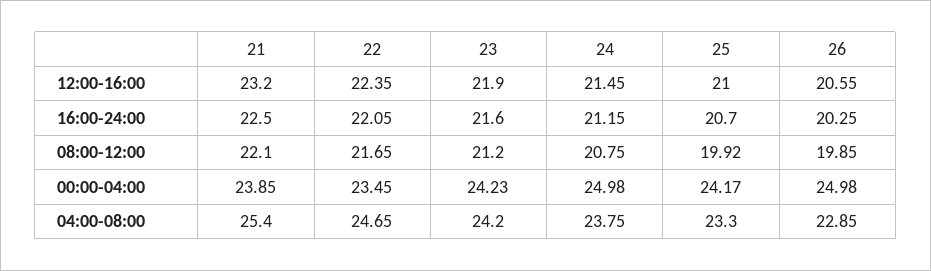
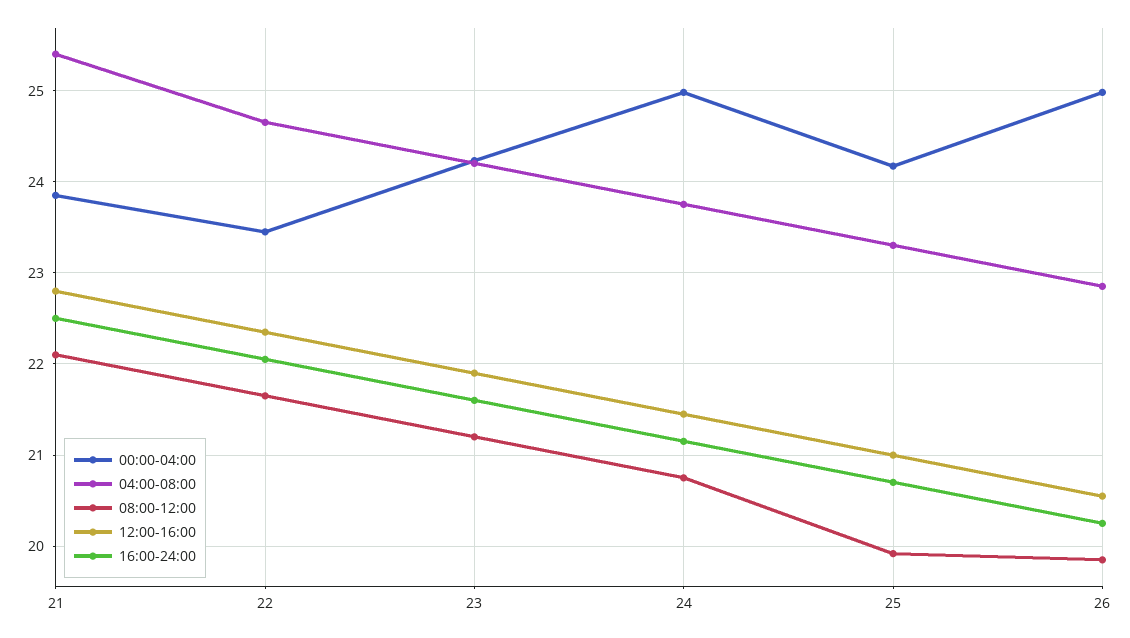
12:00-16:00, 21: 23.2 -> 22.8

